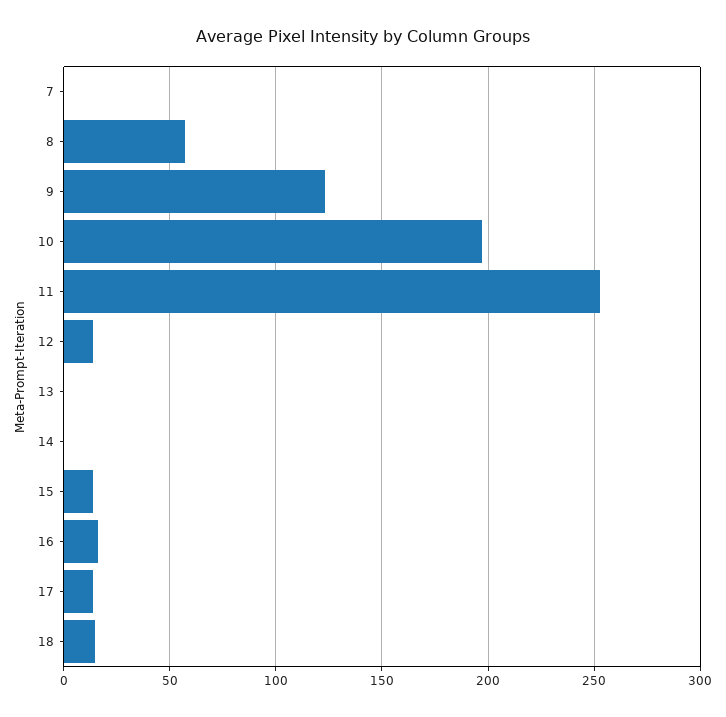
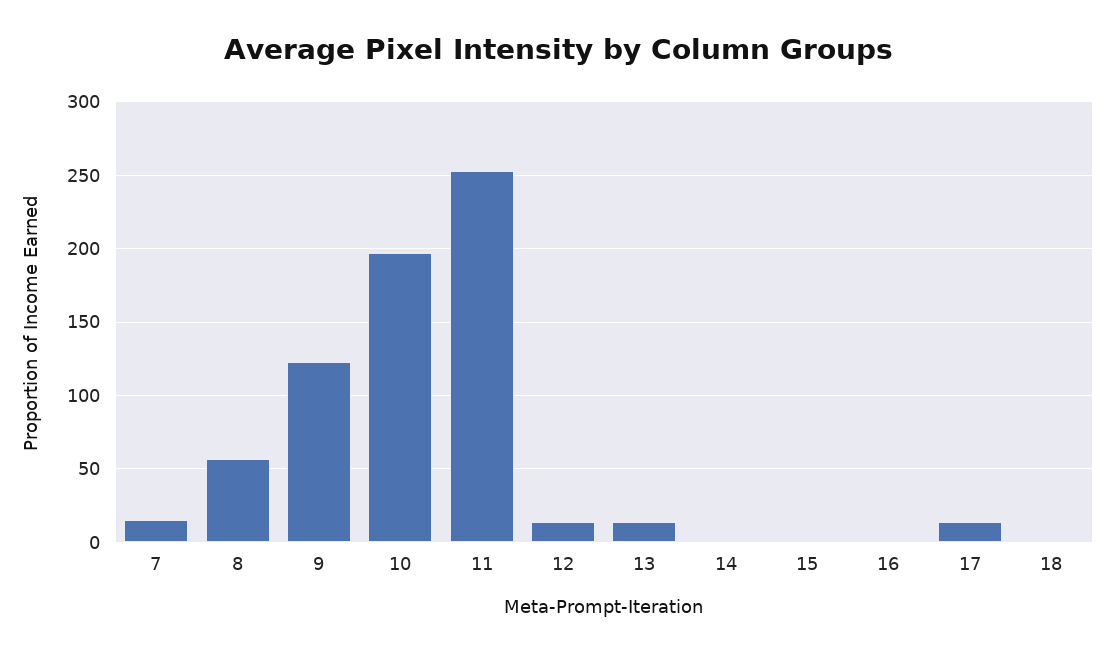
7: 0 -> 15
13: 0 -> 15
15: 15 -> 0
16: 15 -> 0
18: 15 -> 0

